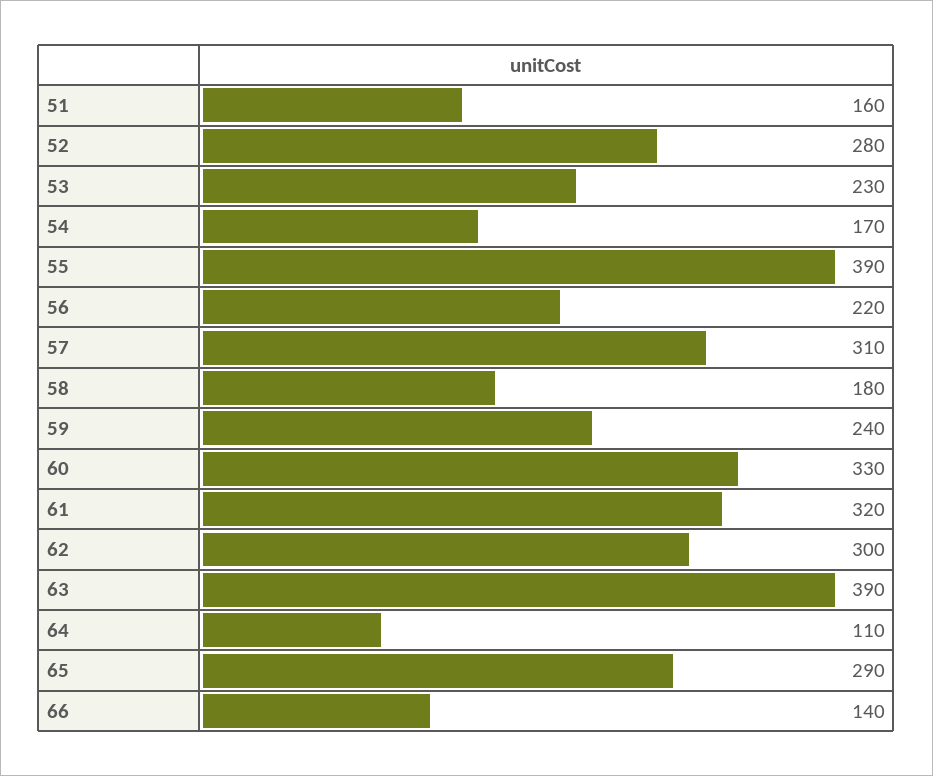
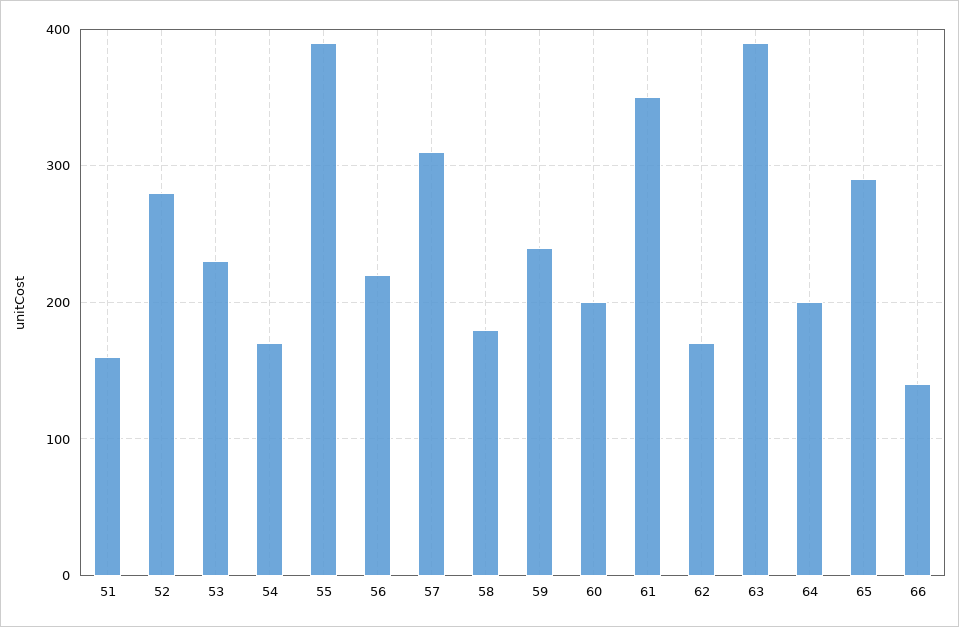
60: 330 -> 200
61: 320 -> 350
62: 300 -> 170
64: 110 -> 200

